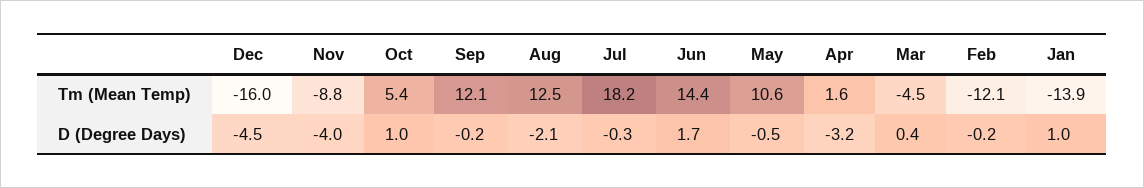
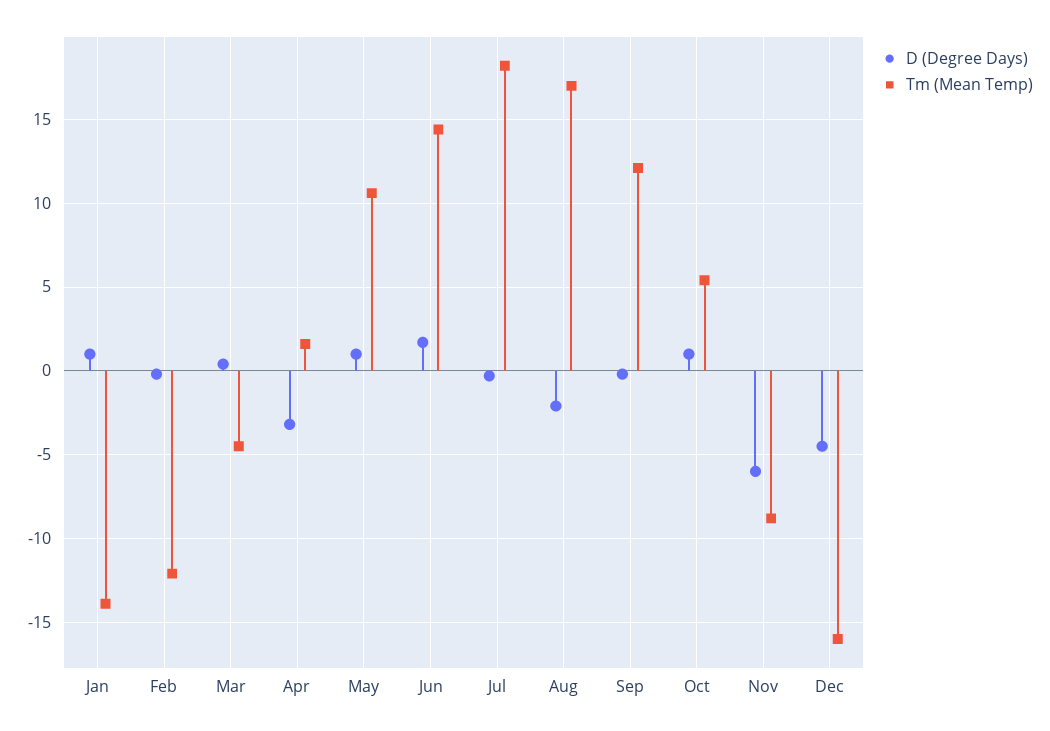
Tm (Mean Temp), Aug: 12.5 -> 17
D (Degree Days), Nov: -4 -> -6
D (Degree Days), May: -0.5 -> 1

